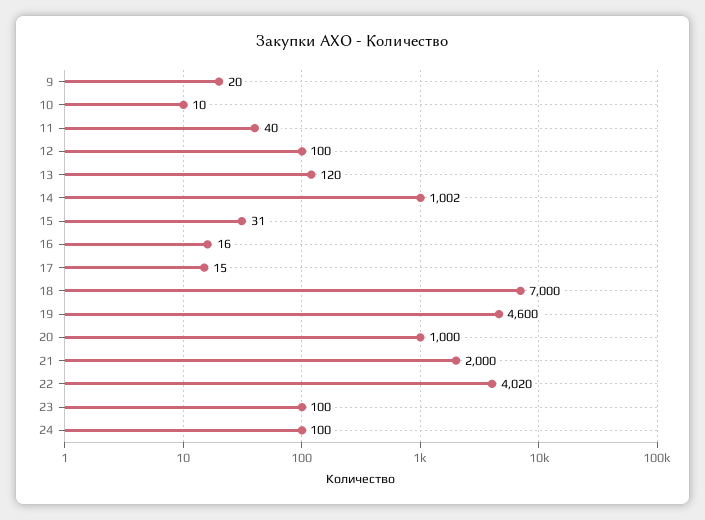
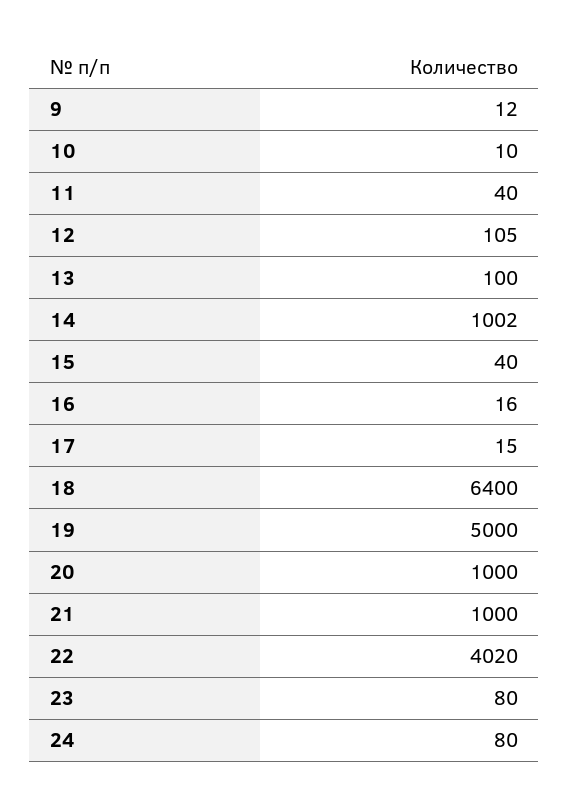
9: 20 -> 12
12: 100 -> 105
13: 120 -> 100
15: 31 -> 40
18: 7000 -> 6400
19: 4600 -> 5000
21: 2000 -> 1000
23: 100 -> 80
24: 100 -> 80

